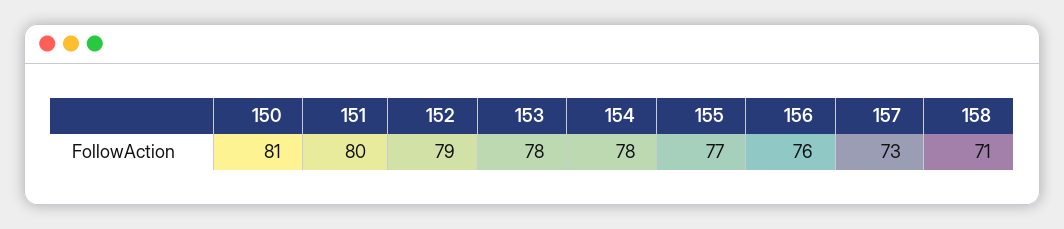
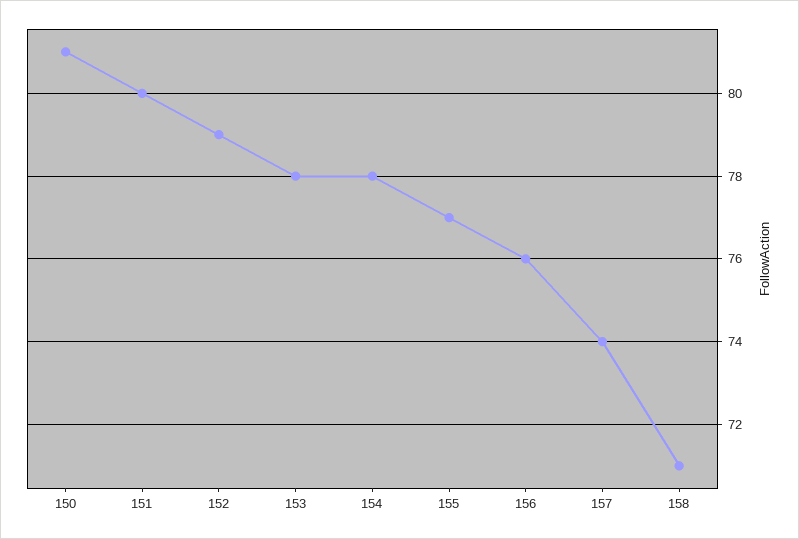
157: 73 -> 74

